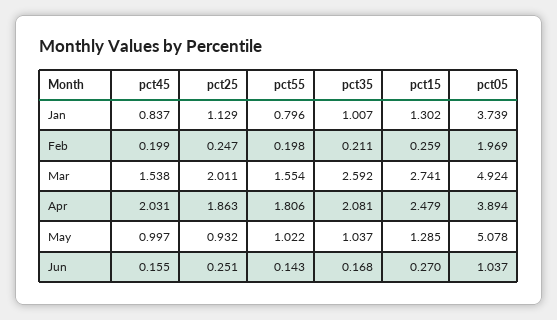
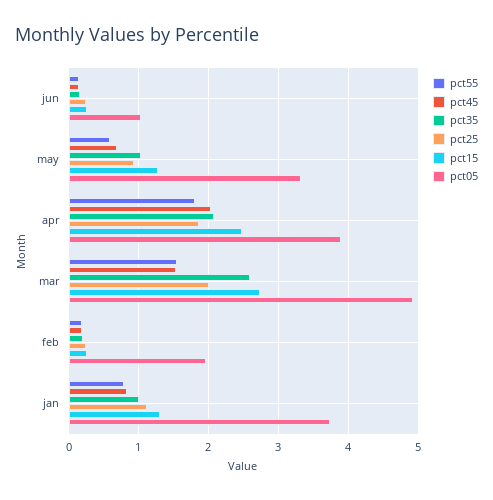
pct45, May: 0.997 -> 0.7
pct55, May: 1.022 -> 0.6
pct05, May: 5.078 -> 3.3

